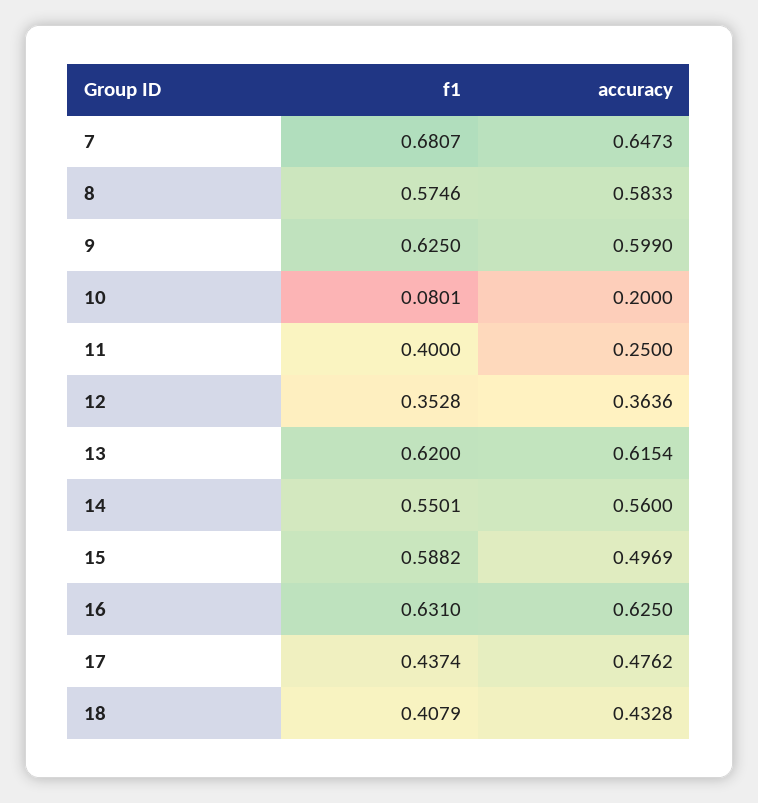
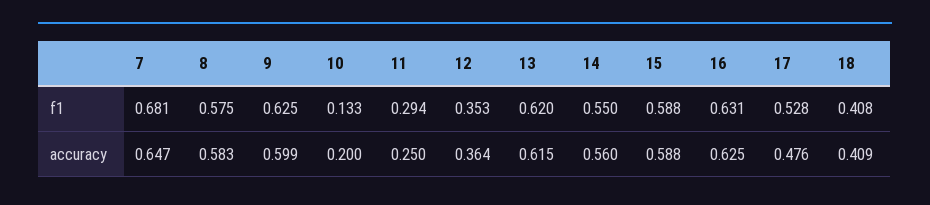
f1, 10: 0.0801 -> 0.133
f1, 11: 0.4 -> 0.294
accuracy, 15: 0.4969 -> 0.588
f1, 17: 0.4374 -> 0.528
accuracy, 18: 0.4328 -> 0.409

